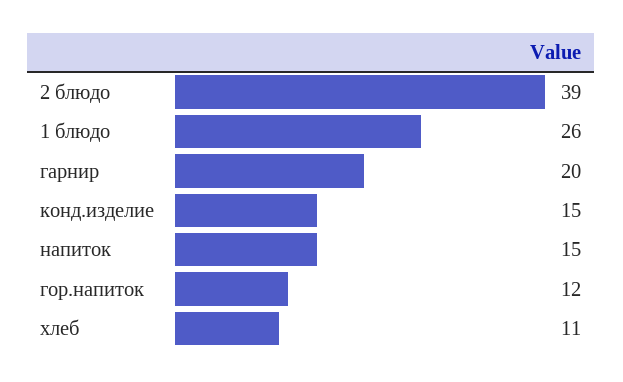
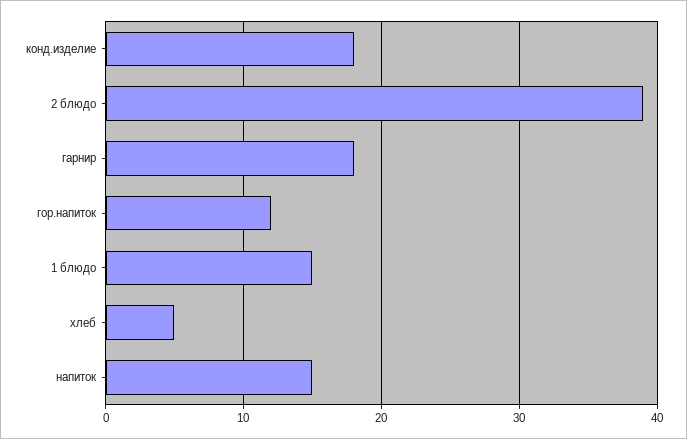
1 блюдо: 26 -> 15
гарнир: 20 -> 18
конд.изделие: 15 -> 18
хлеб: 11 -> 5

